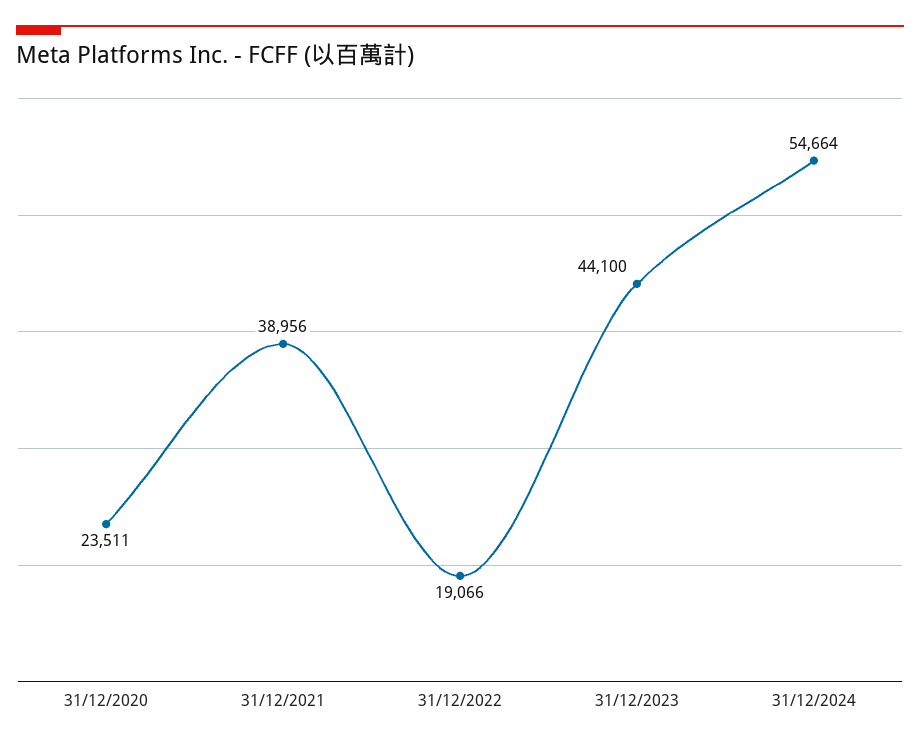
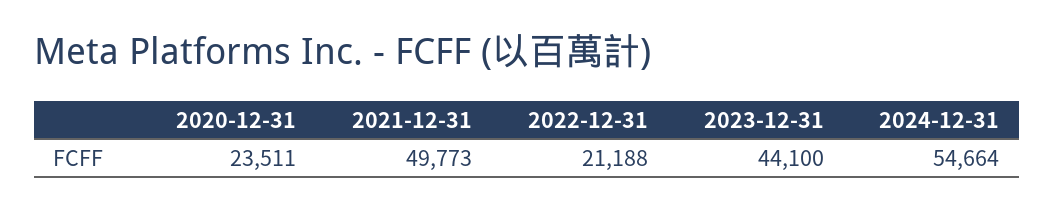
31/12/2021: 38956 -> 49773
31/12/2022: 19066 -> 21188

